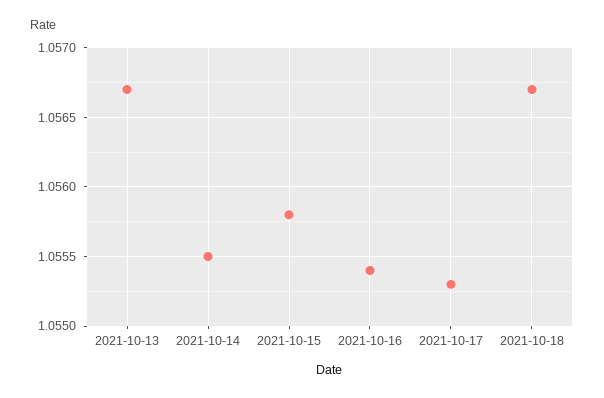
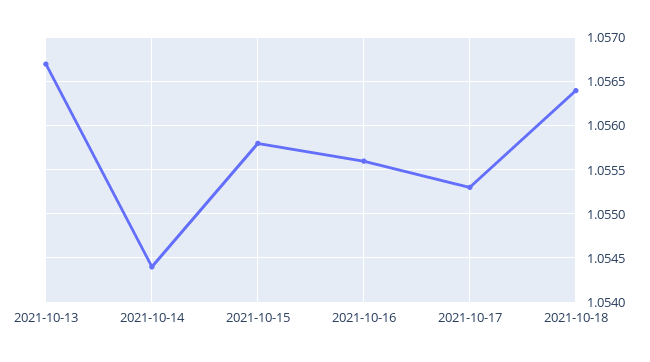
2021-10-14: 1.0555 -> 1.0544
2021-10-16: 1.0554 -> 1.0556
2021-10-18: 1.0567 -> 1.0564

